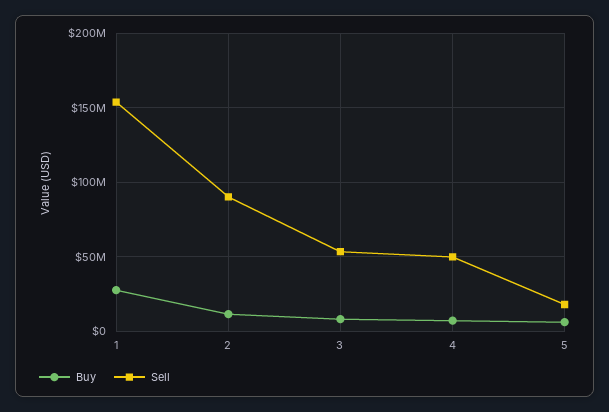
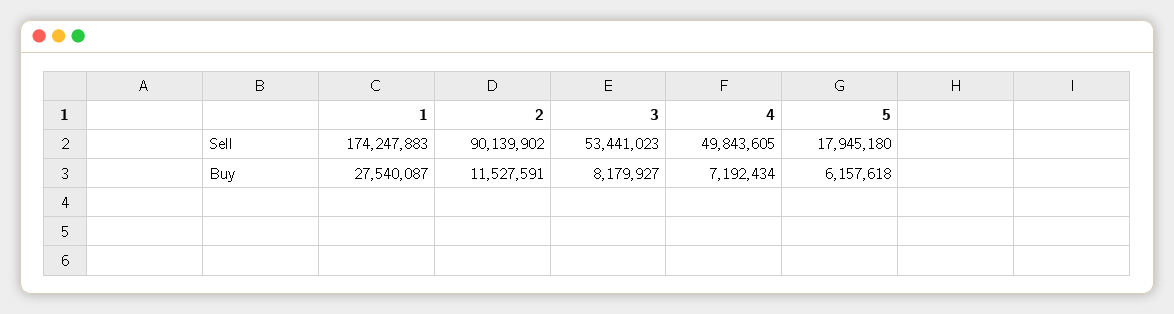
Sell, 1: 155000000 -> 174247883

